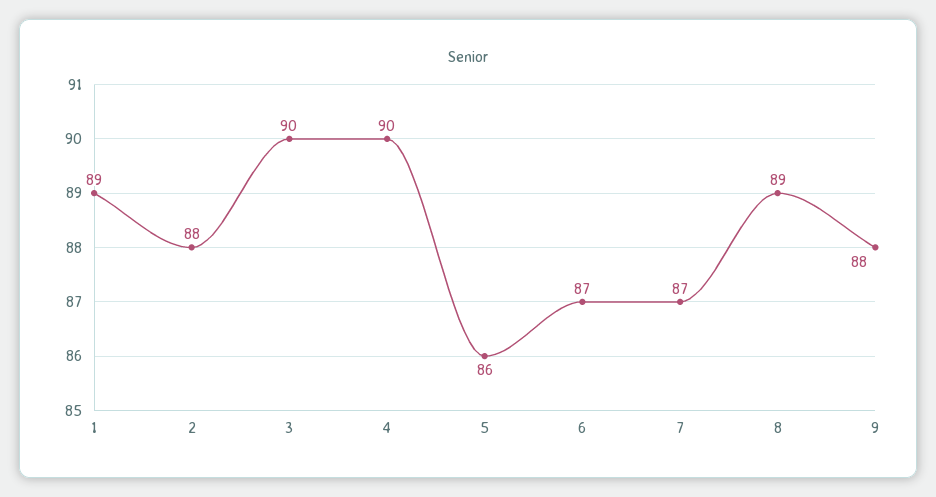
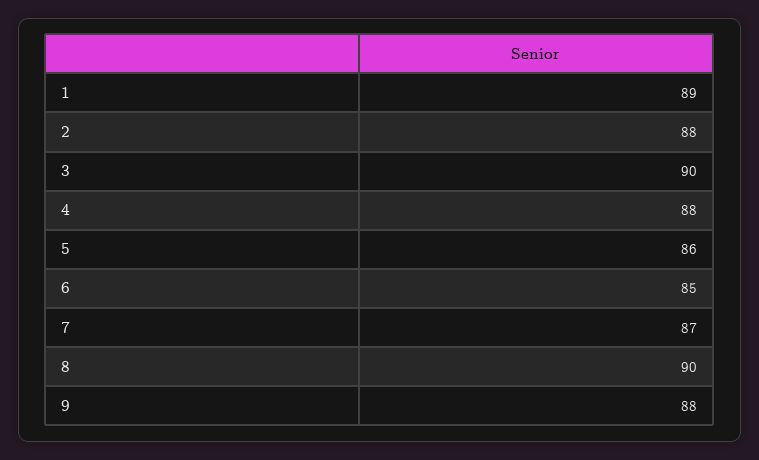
4: 90 -> 88
6: 87 -> 85
8: 89 -> 90

